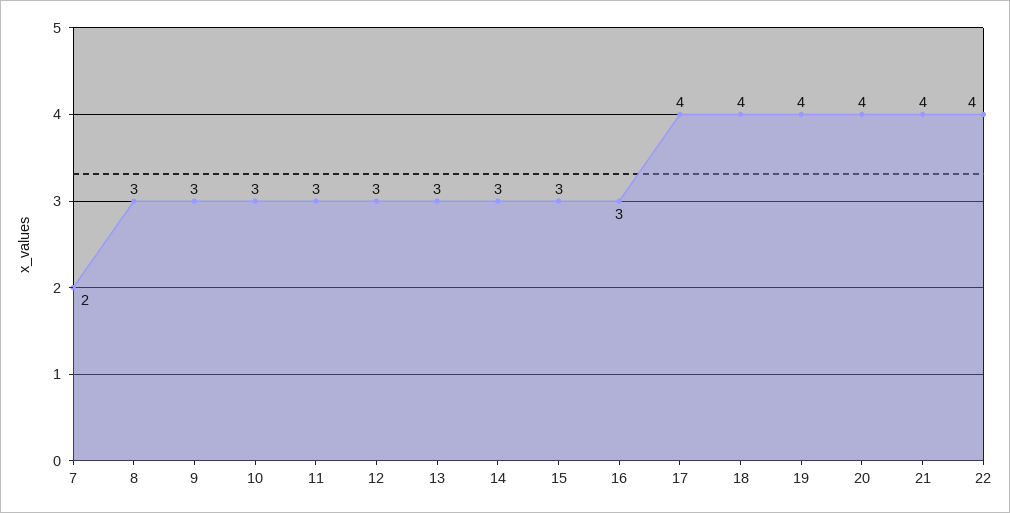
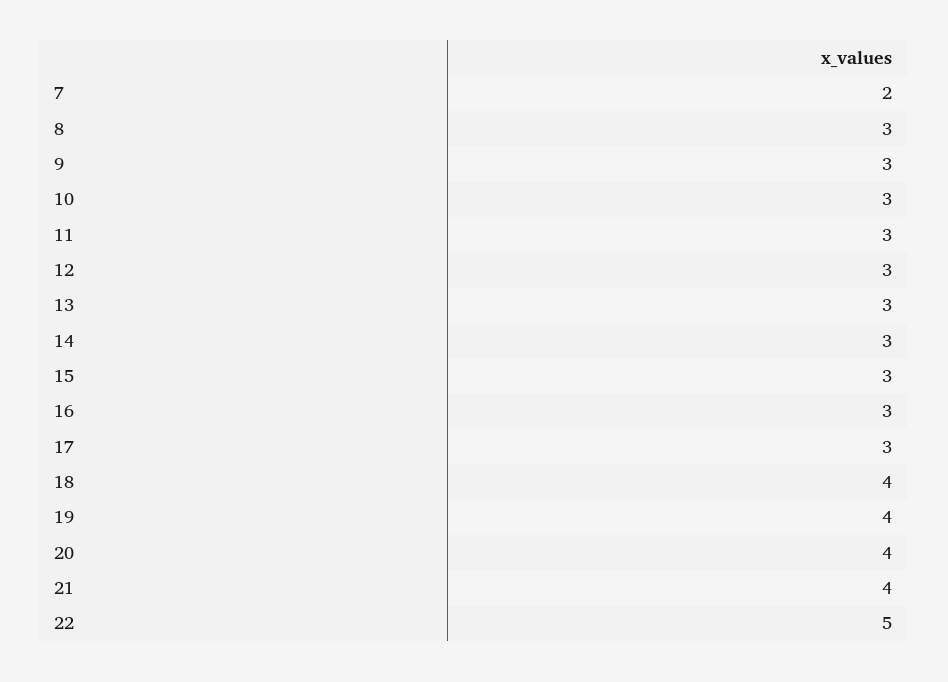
17: 4 -> 3
22: 4 -> 5

